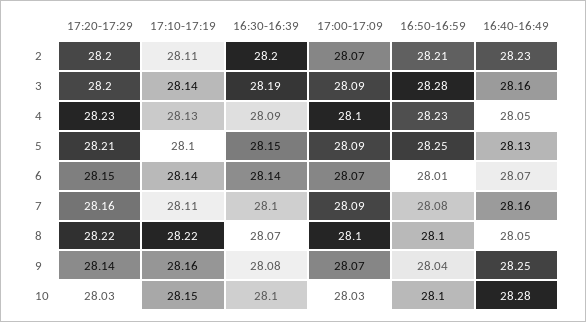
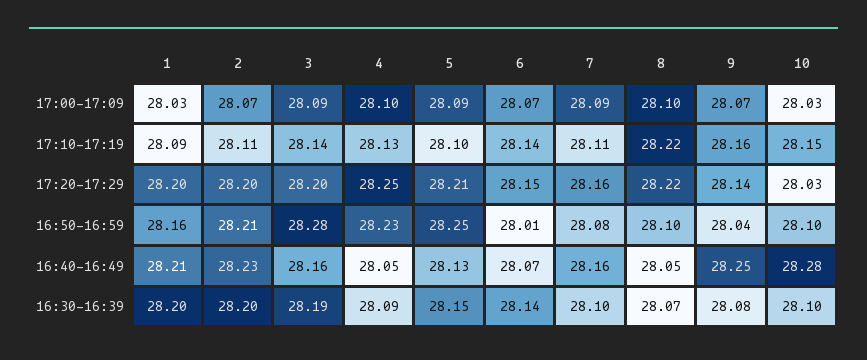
17:20-17:29, 4: 28.23 -> 28.25
17:00-17:09, 1: none -> 28.03
17:10-17:19, 1: none -> 28.09
17:20-17:29, 1: none -> 28.2
16:50-16:59, 1: none -> 28.16
16:40-16:49, 1: none -> 28.21
16:30-16:39, 1: none -> 28.2

